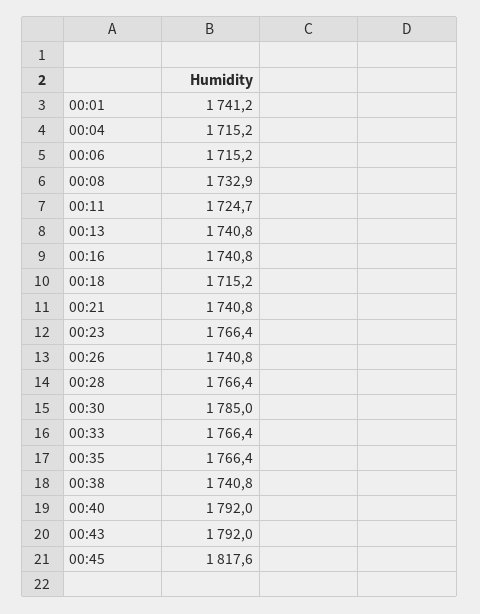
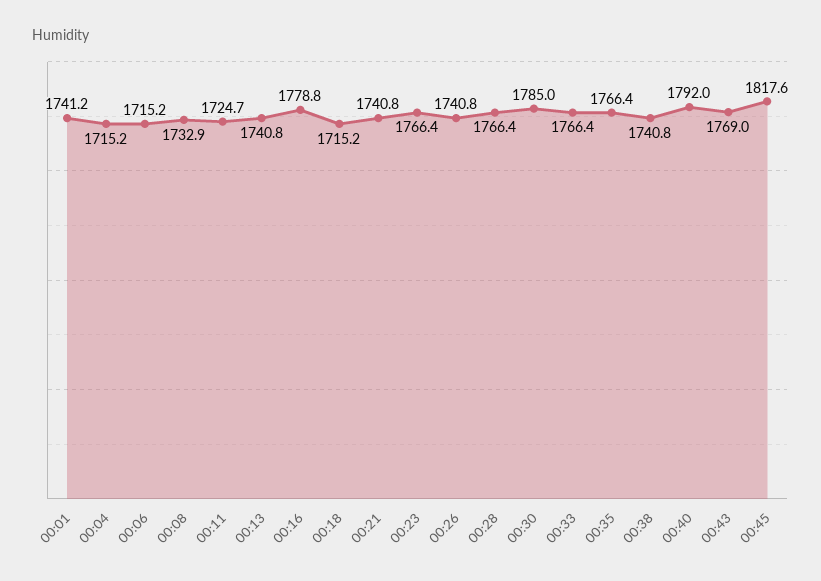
00:16: 1740.8 -> 1778.8
00:43: 1792 -> 1769

